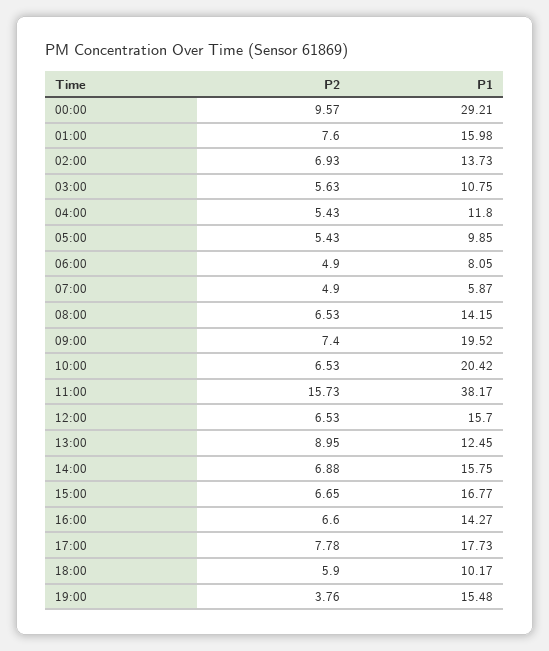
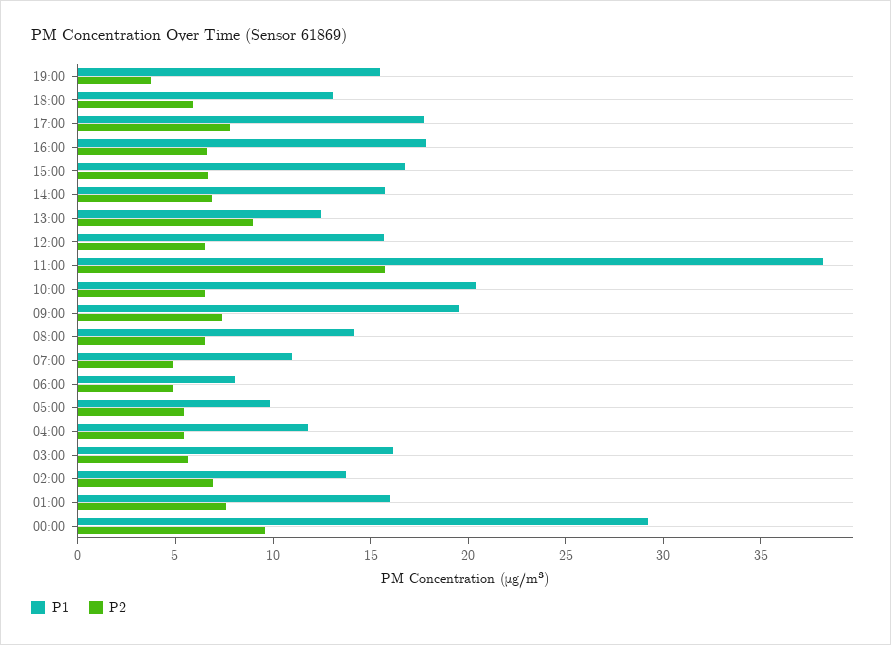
P1, 03:00: 10.75 -> 16
P1, 07:00: 5.87 -> 11
P1, 16:00: 14.27 -> 18
P1, 18:00: 10.17 -> 13

